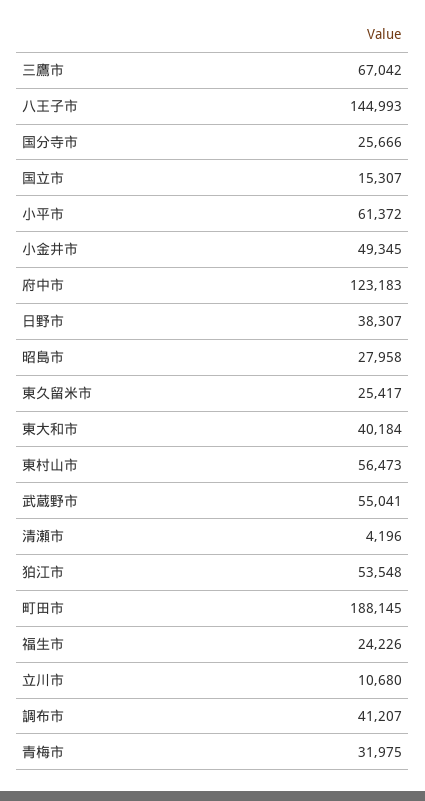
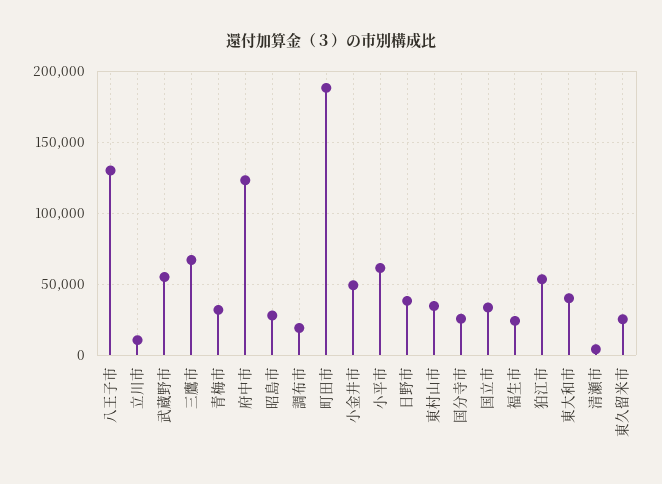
八王子市: 144993 -> 130000
国立市: 15307 -> 35000
東村山市: 56473 -> 35000
調布市: 41207 -> 20000

